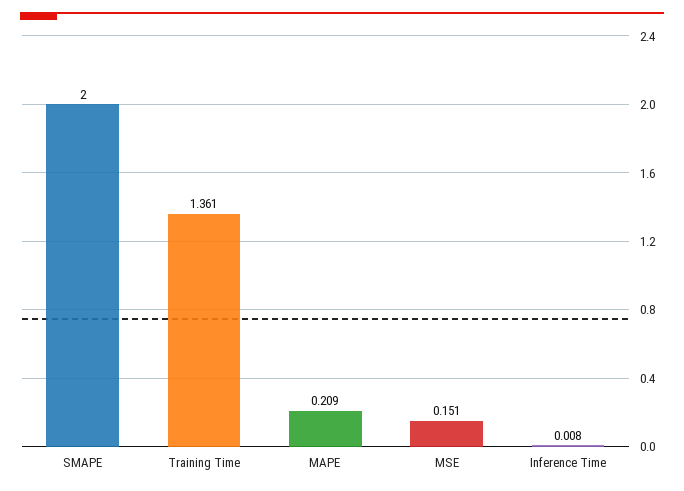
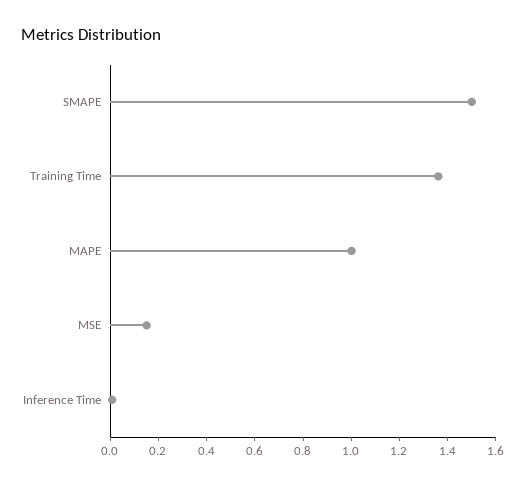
SMAPE: 2 -> 1.5
MAPE: 0.209 -> 1

